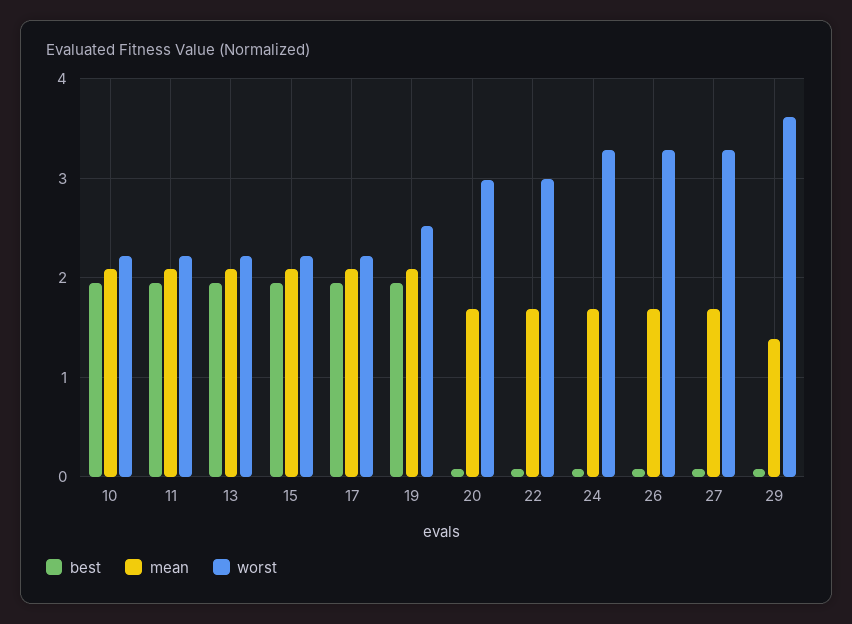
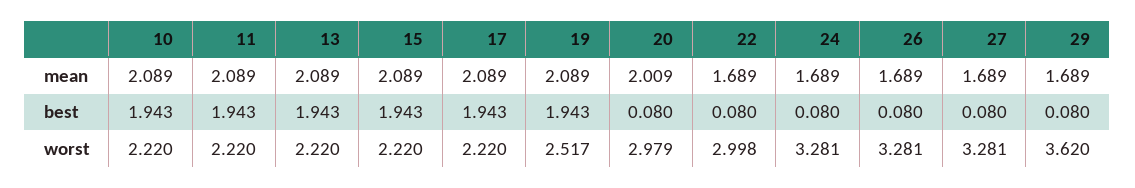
mean, 20: 1.7 -> 2.009
mean, 29: 1.4 -> 1.689

